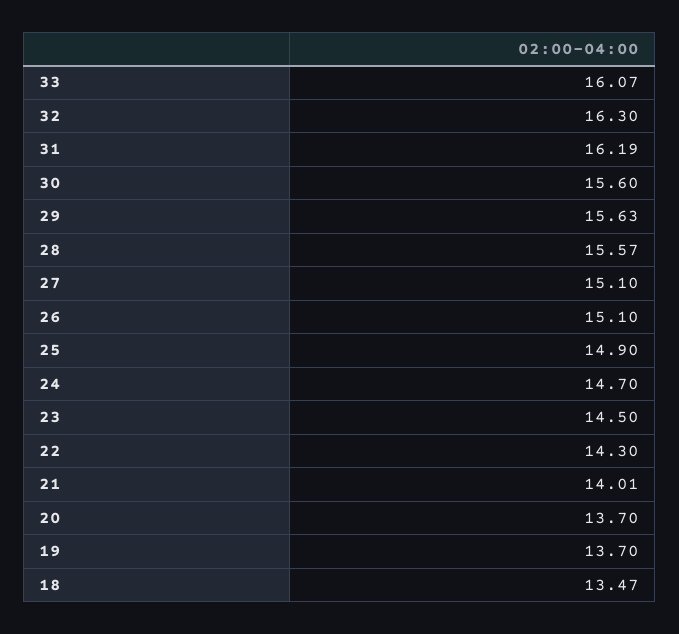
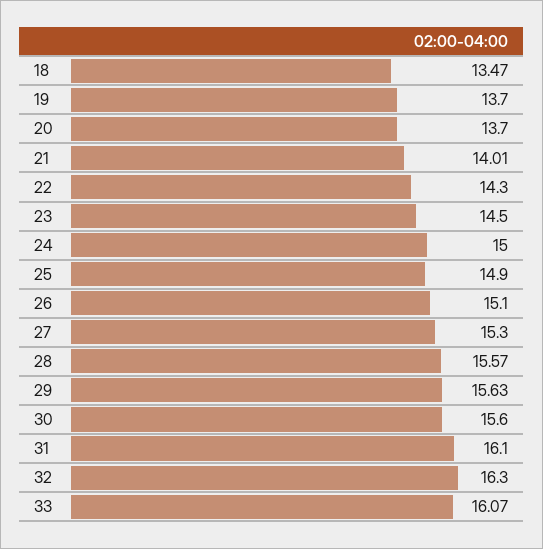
31: 16.19 -> 16.1
27: 15.1 -> 15.3
24: 14.7 -> 15

